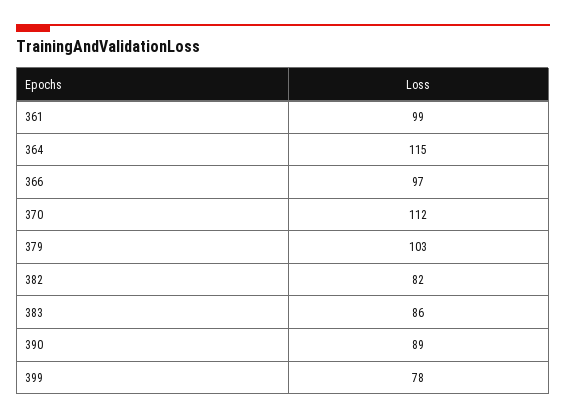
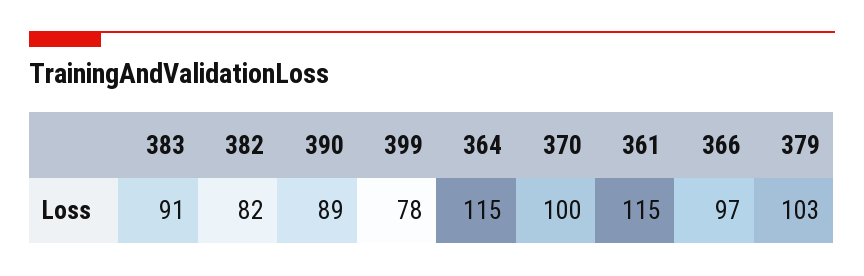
361: 99 -> 115
370: 112 -> 100
383: 86 -> 91

